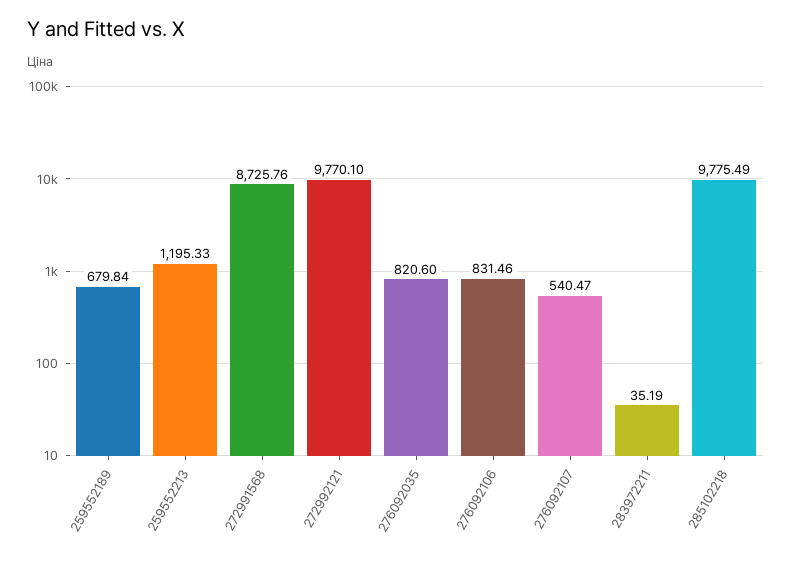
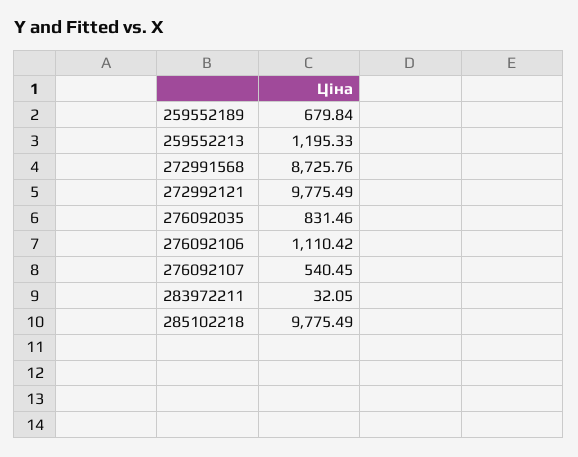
272992121: 9770.1 -> 9775.49
276092035: 820.6 -> 831.46
276092106: 831.46 -> 1110.42
276092107: 540.47 -> 540.45
283972211: 35.19 -> 32.05

